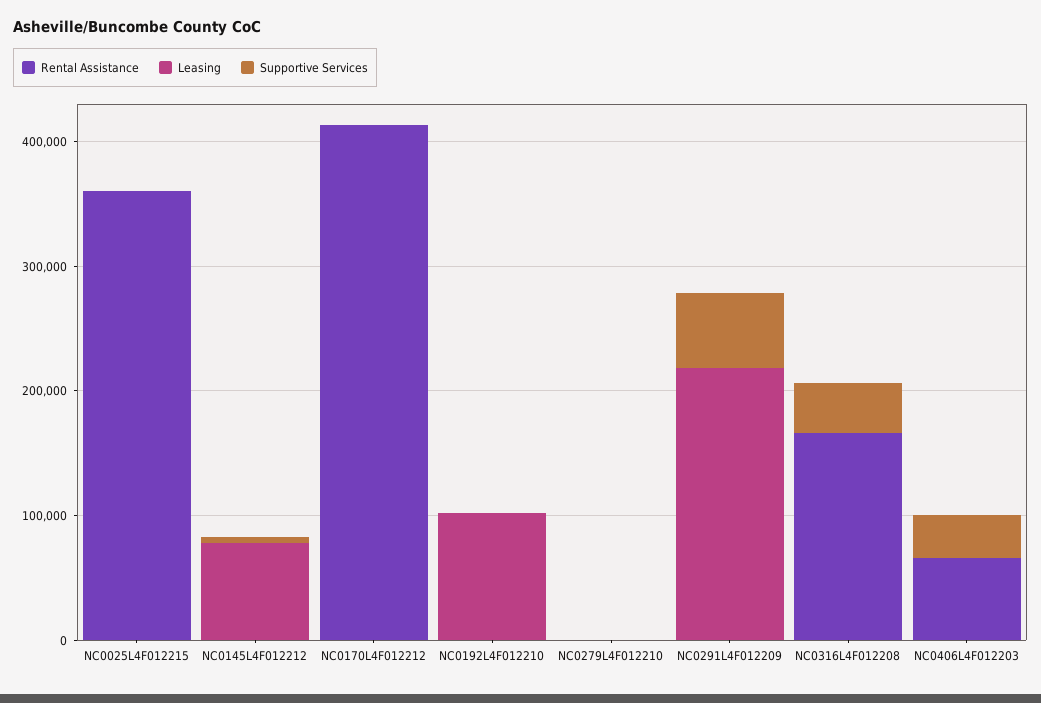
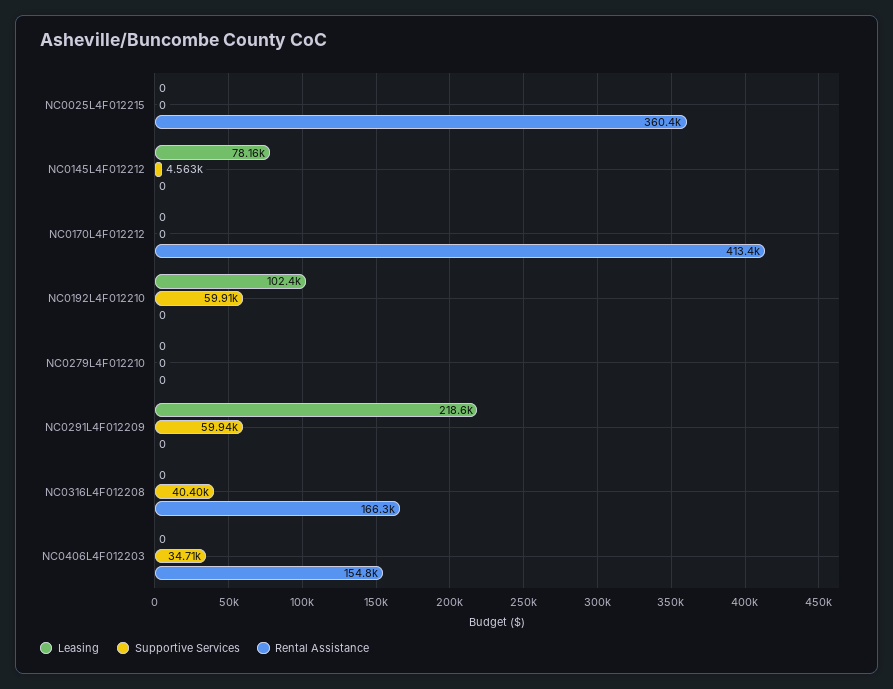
Supportive Services, NC0192L4F012210: 0 -> 59910
Rental Assistance, NC0406L4F012203: 60000 -> 154800

